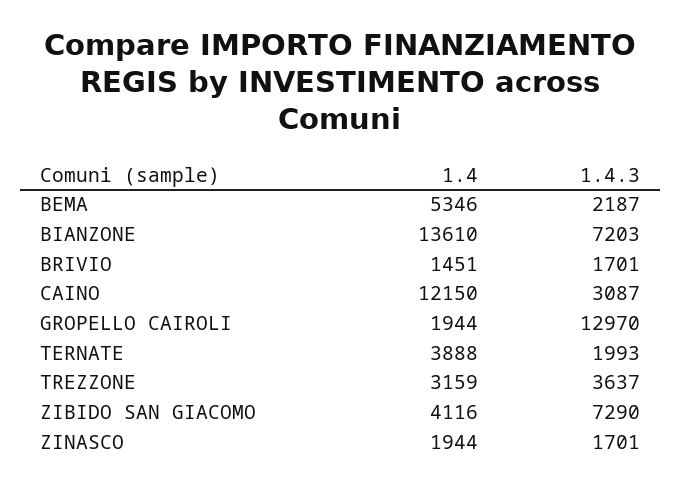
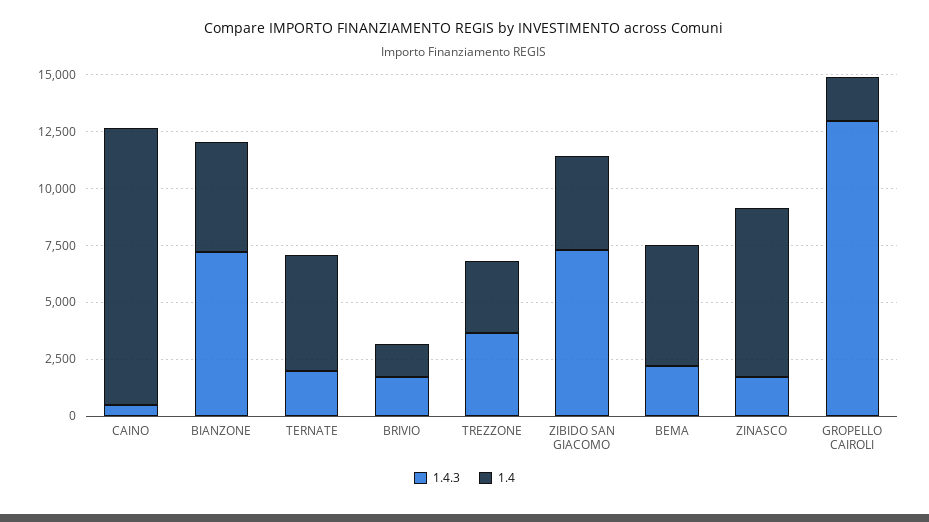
1.4, BIANZONE: 13610 -> 5000
1.4.3, CAINO: 3087 -> 500
1.4, TERNATE: 3888 -> 5000
1.4, ZINASCO: 1944 -> 7500

